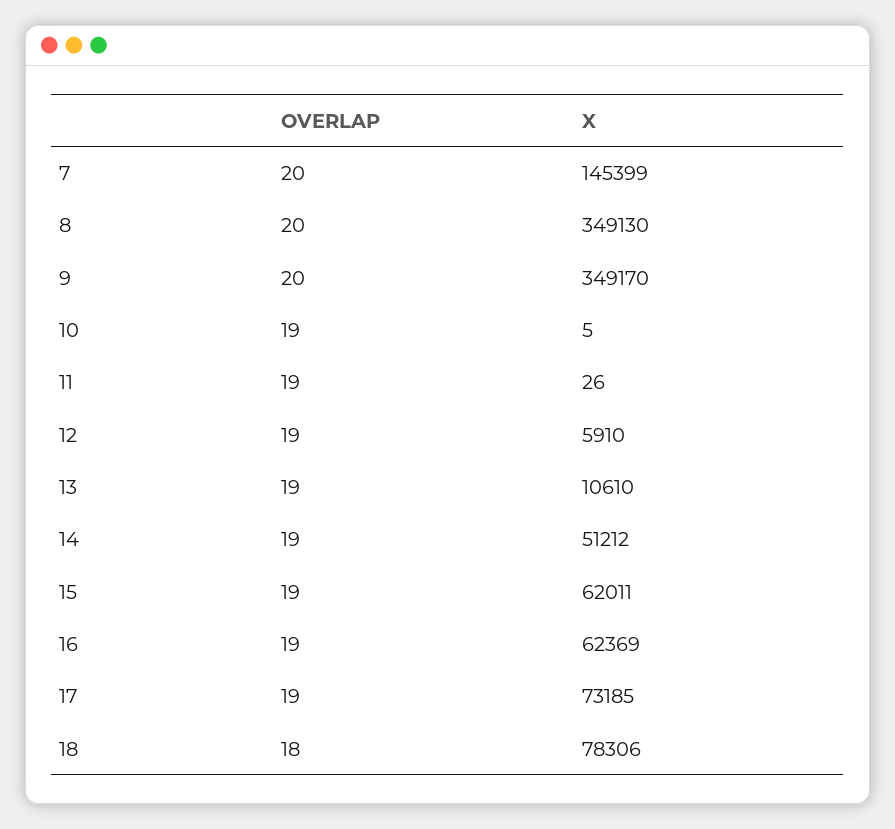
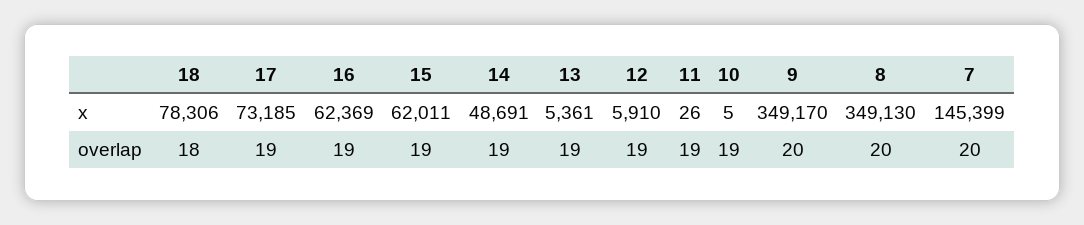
X, 13: 10610 -> 5361
X, 14: 51212 -> 48691

